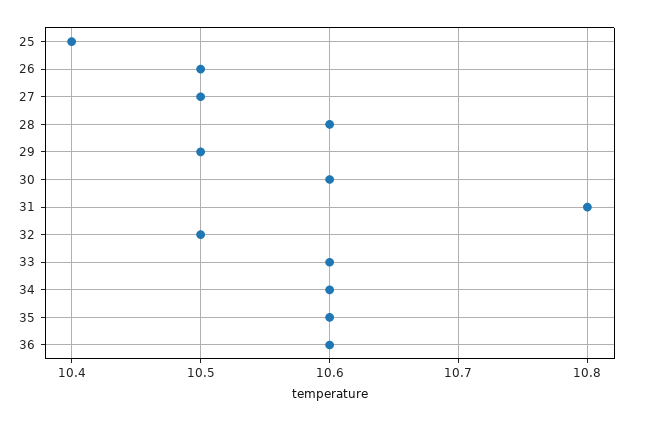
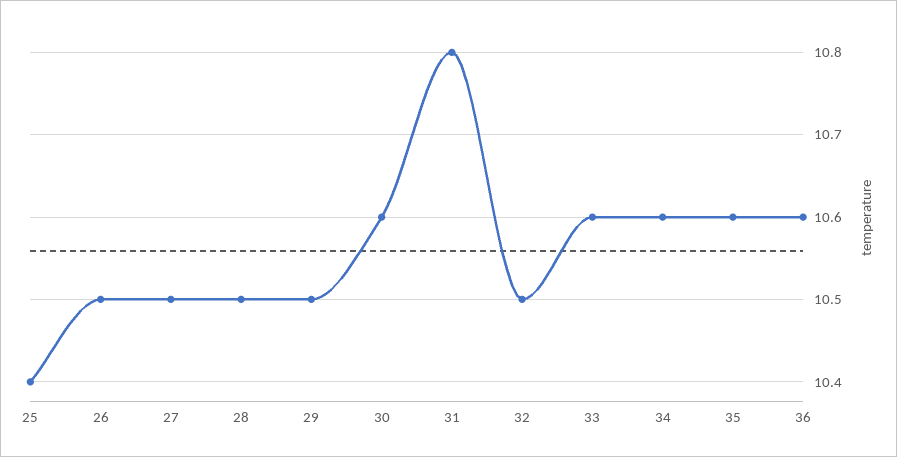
28: 10.6 -> 10.5

